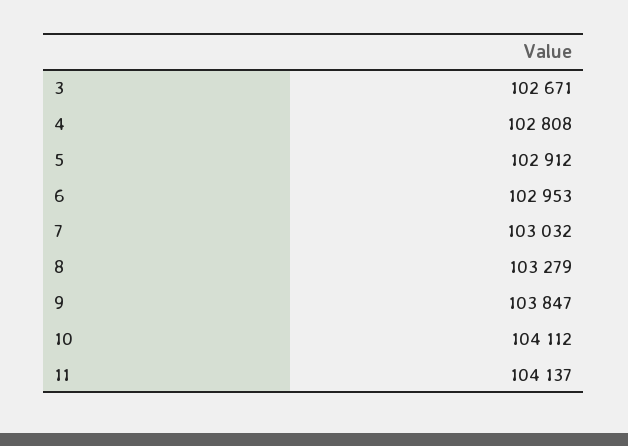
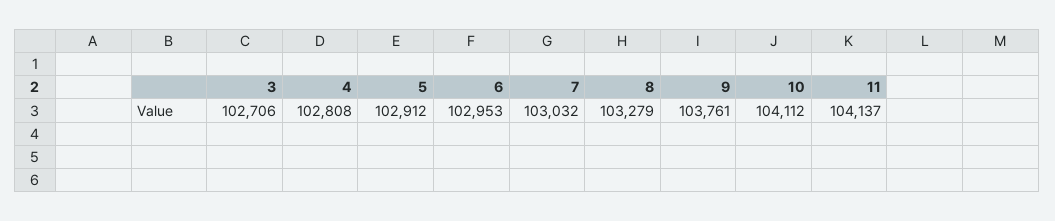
3: 102671 -> 102706
9: 103847 -> 103761

